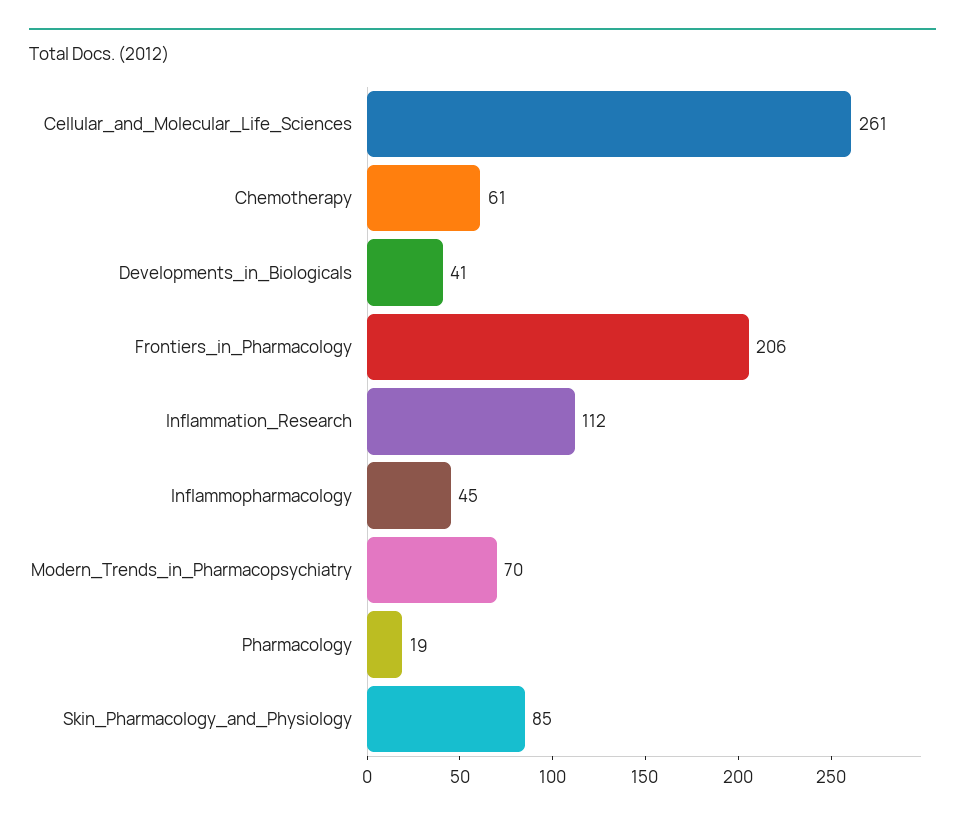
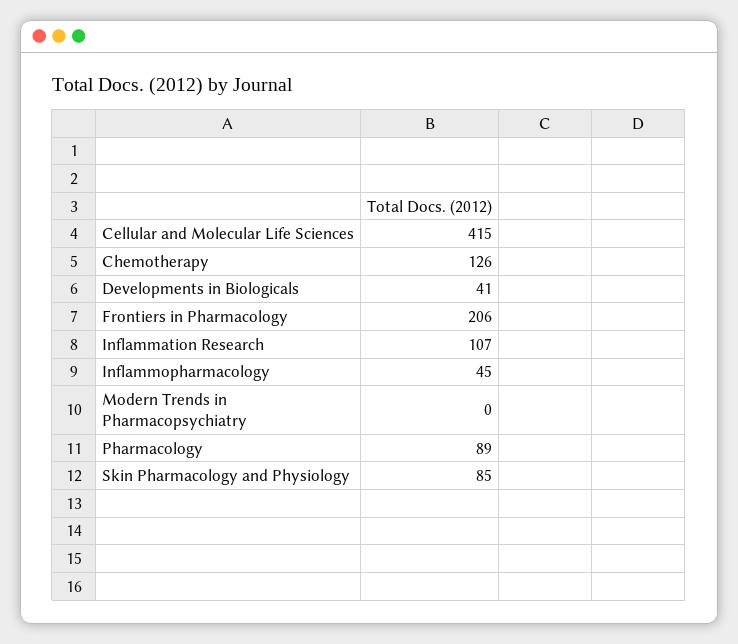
Cellular_and_Molecular_Life_Sciences: 261 -> 415
Chemotherapy: 61 -> 126
Inflammation_Research: 112 -> 107
Modern_Trends_in_Pharmacopsychiatry: 70 -> 0
Pharmacology: 19 -> 89

